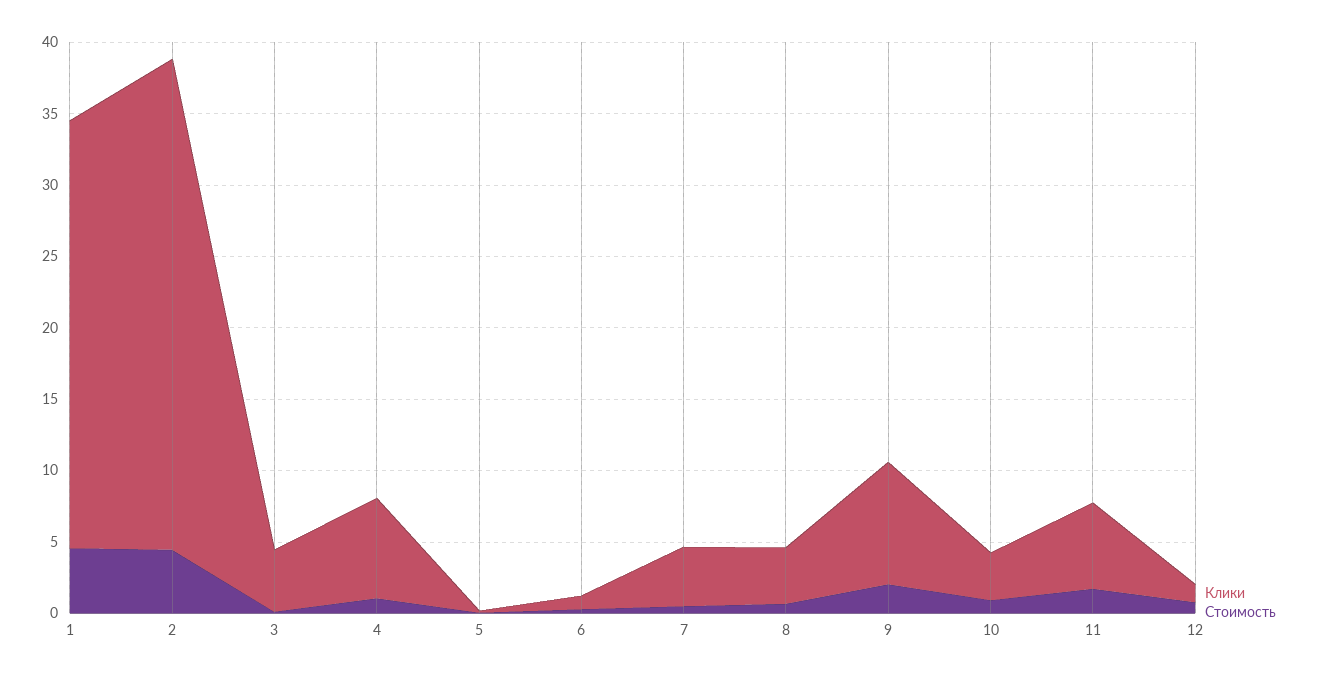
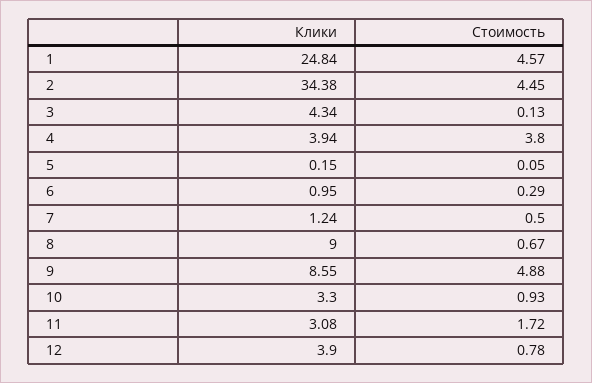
Клики, 1: 30 -> 24.84
Клики, 4: 7 -> 3.94
Стоимость, 4: 1 -> 3.8
Клики, 7: 4 -> 1.24
Клики, 8: 4 -> 9
Стоимость, 9: 2 -> 4.88
Клики, 11: 6 -> 3.08
Клики, 12: 1 -> 3.9

